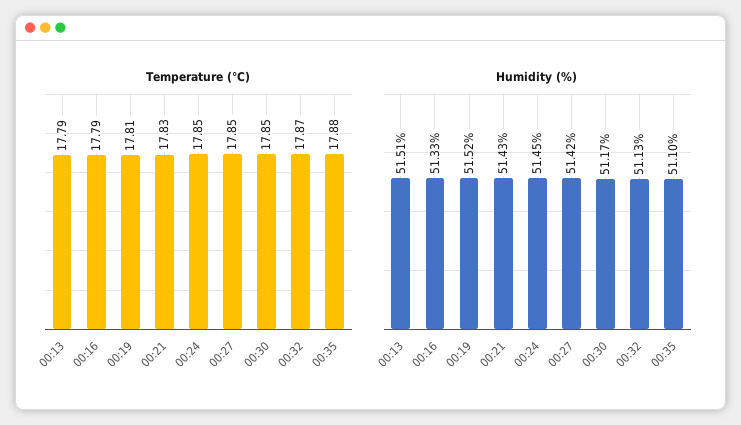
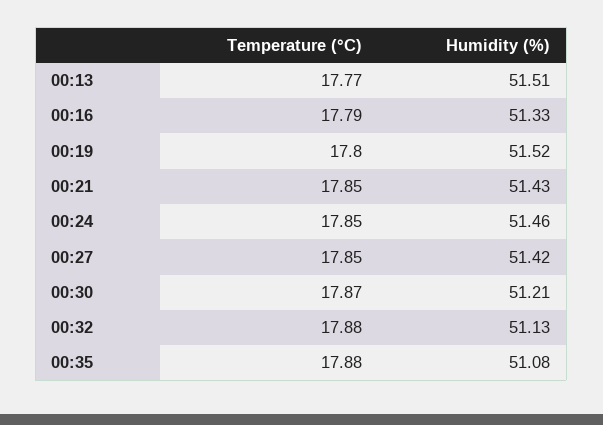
Temperature (°C), 00:13: 17.79 -> 17.77
Temperature (°C), 00:19: 17.81 -> 17.8
Temperature (°C), 00:21: 17.83 -> 17.85
Temperature (°C), 00:30: 17.85 -> 17.87
Temperature (°C), 00:32: 17.87 -> 17.88
Humidity (%), 00:24: 51.45 -> 51.46
Humidity (%), 00:30: 51.17 -> 51.21
Humidity (%), 00:35: 51.1 -> 51.08

